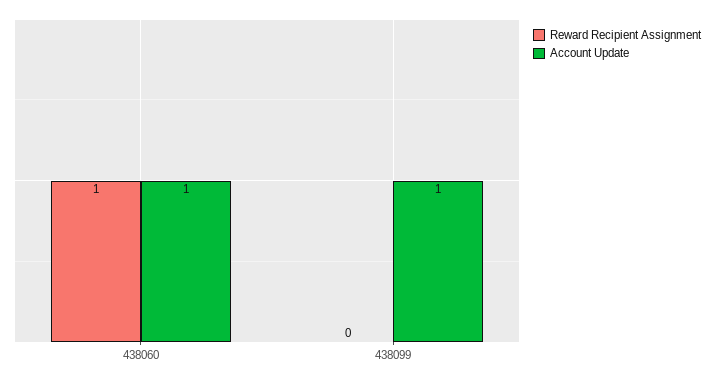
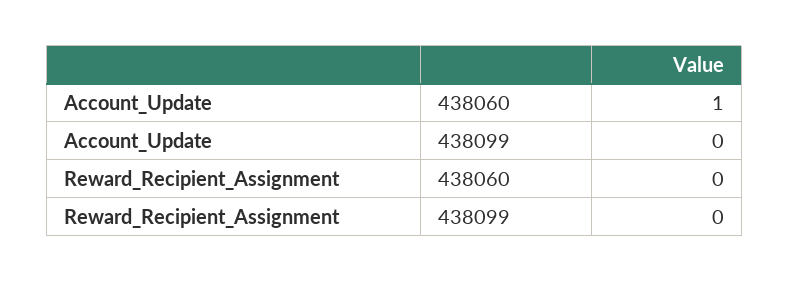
Reward Recipient Assignment, 438060: 1 -> 0
Account Update, 438099: 1 -> 0

